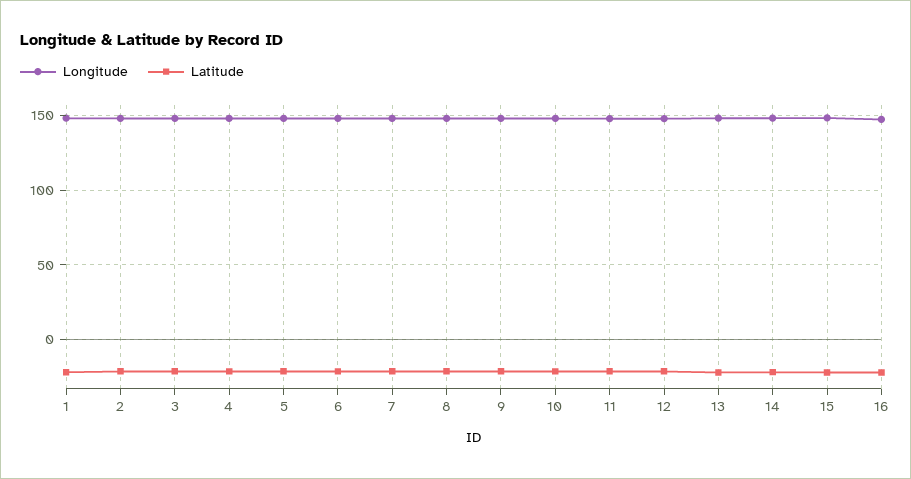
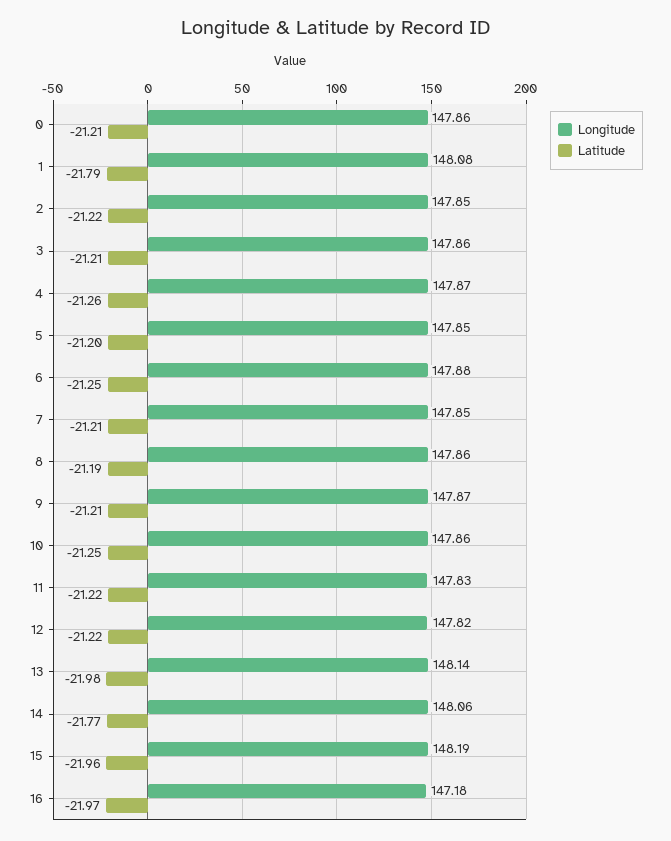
Longitude, 0: none -> 147.86
Latitude, 0: none -> -21.21

